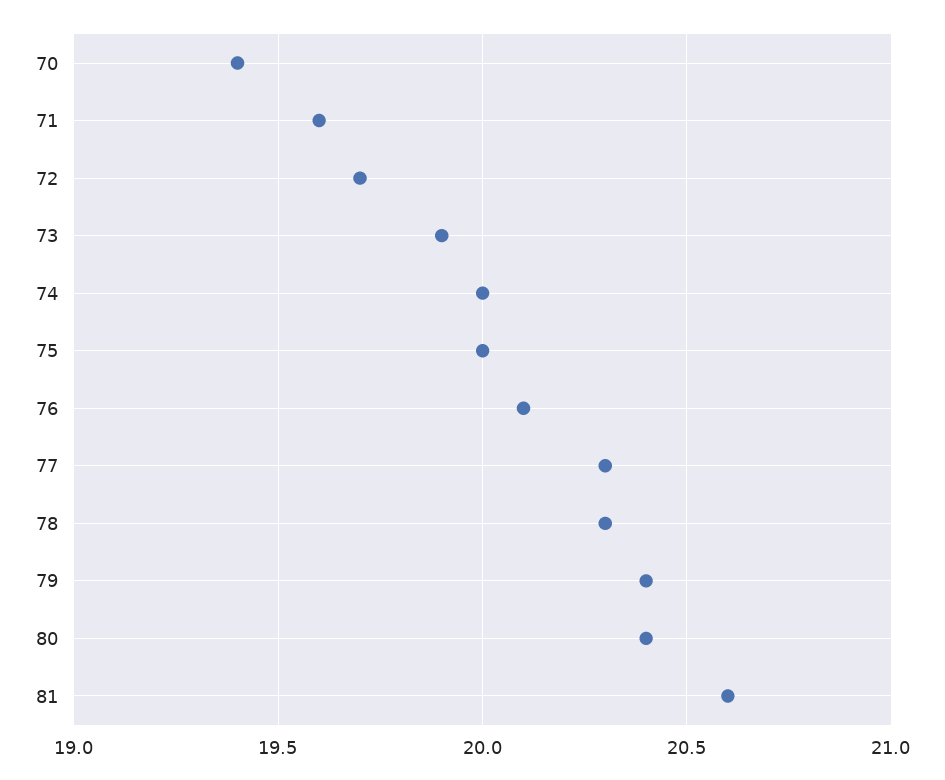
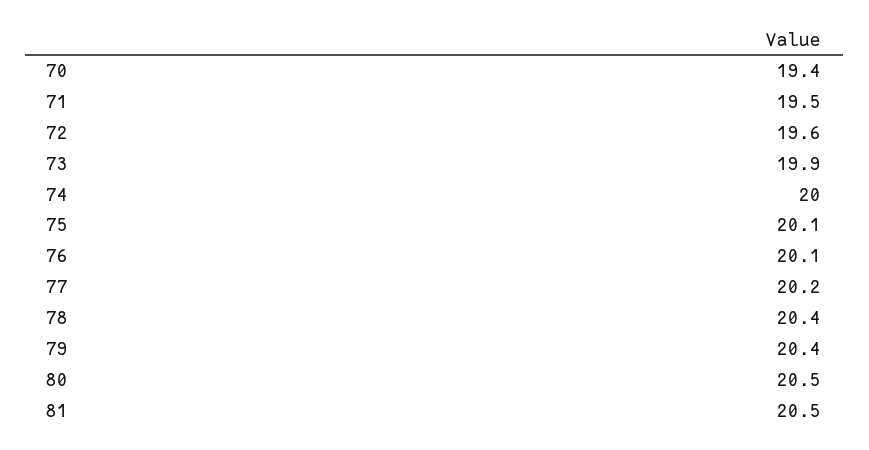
71: 19.6 -> 19.5
72: 19.7 -> 19.6
75: 20 -> 20.1
77: 20.3 -> 20.2
78: 20.3 -> 20.4
80: 20.4 -> 20.5
81: 20.6 -> 20.5

